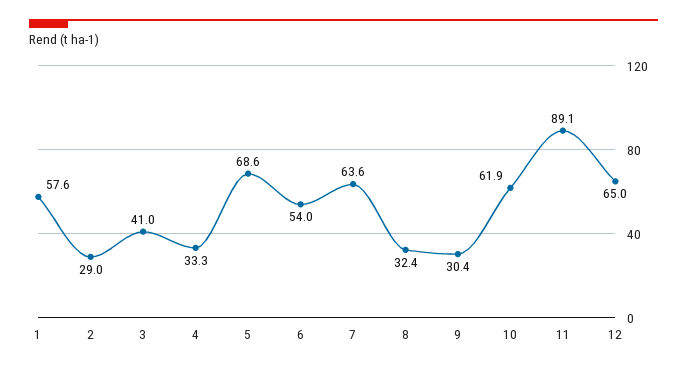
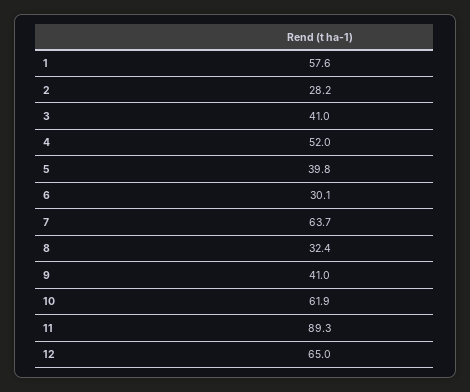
2: 29 -> 28.2
4: 33.3 -> 52
5: 68.6 -> 39.8
6: 54 -> 30.1
7: 63.6 -> 63.7
9: 30.4 -> 41
11: 89.1 -> 89.3

